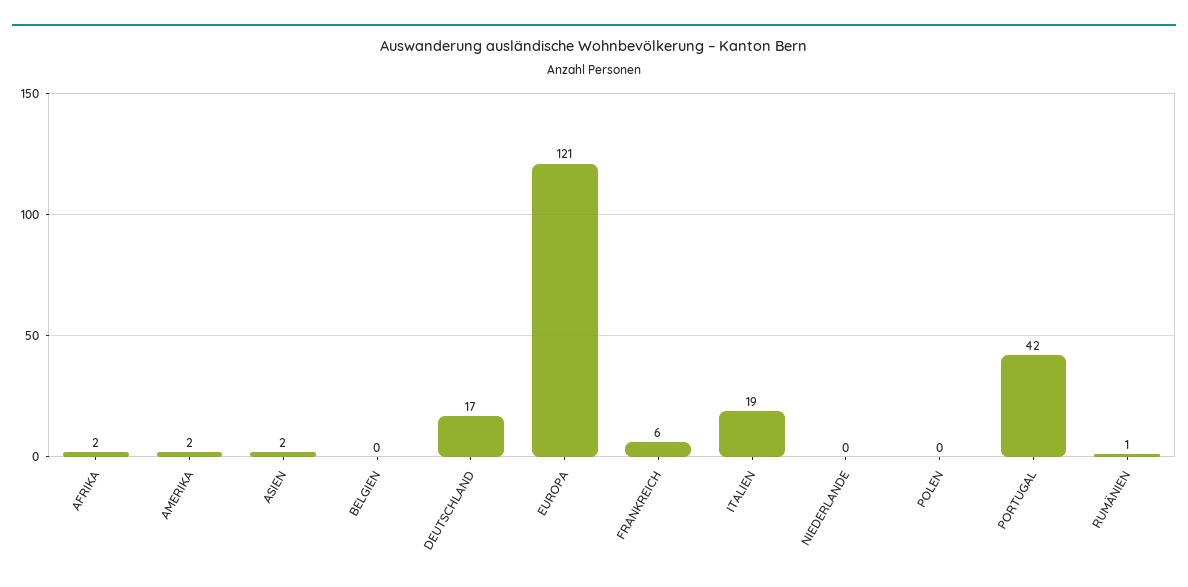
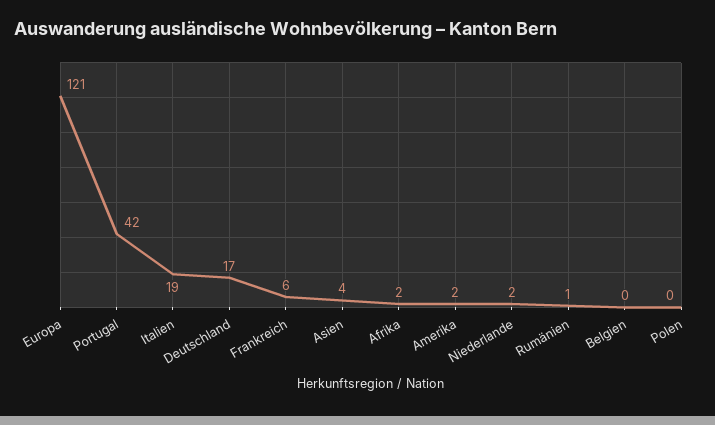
ASIEN: 2 -> 4
NIEDERLANDE: 0 -> 2

